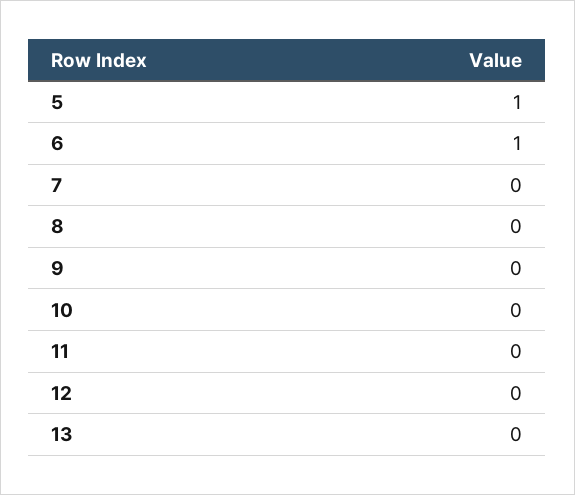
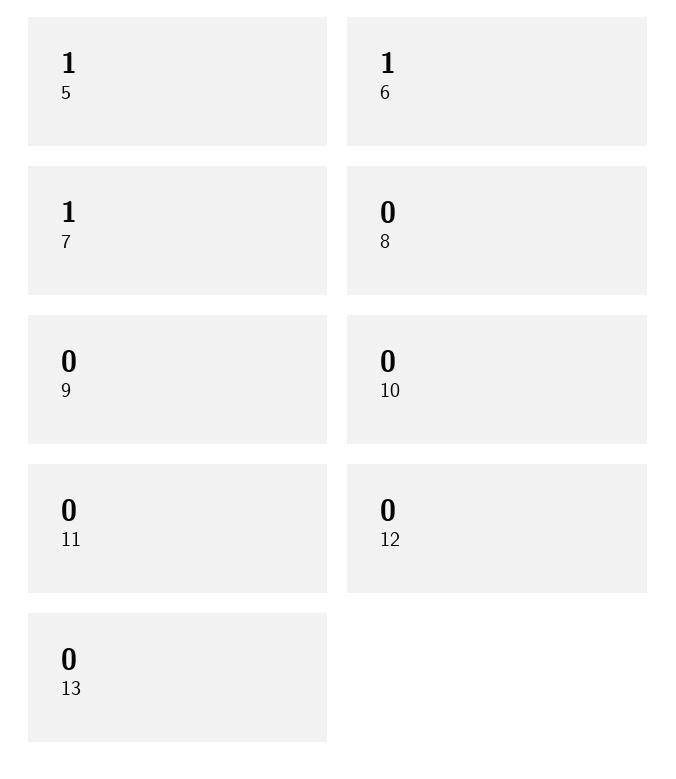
7: 0 -> 1

